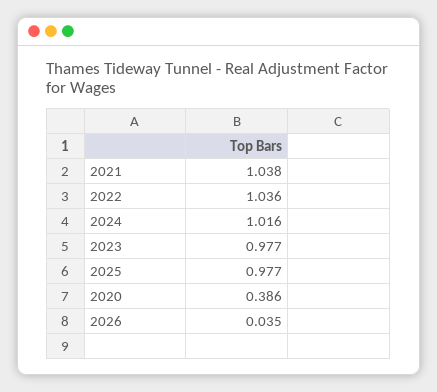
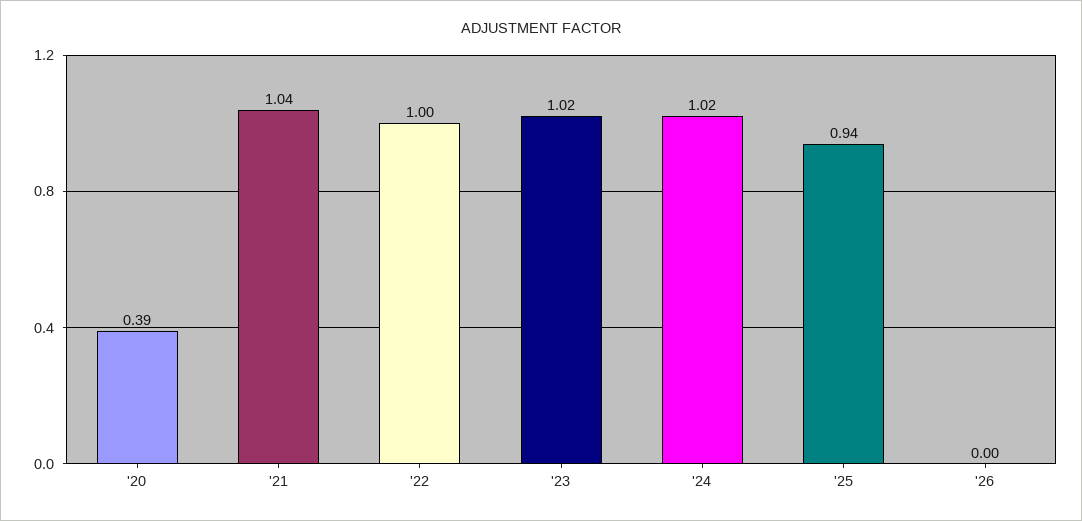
2022: 1.036 -> 1
2023: 0.977 -> 1.02
2025: 0.977 -> 0.94
2026: 0.035 -> 0

